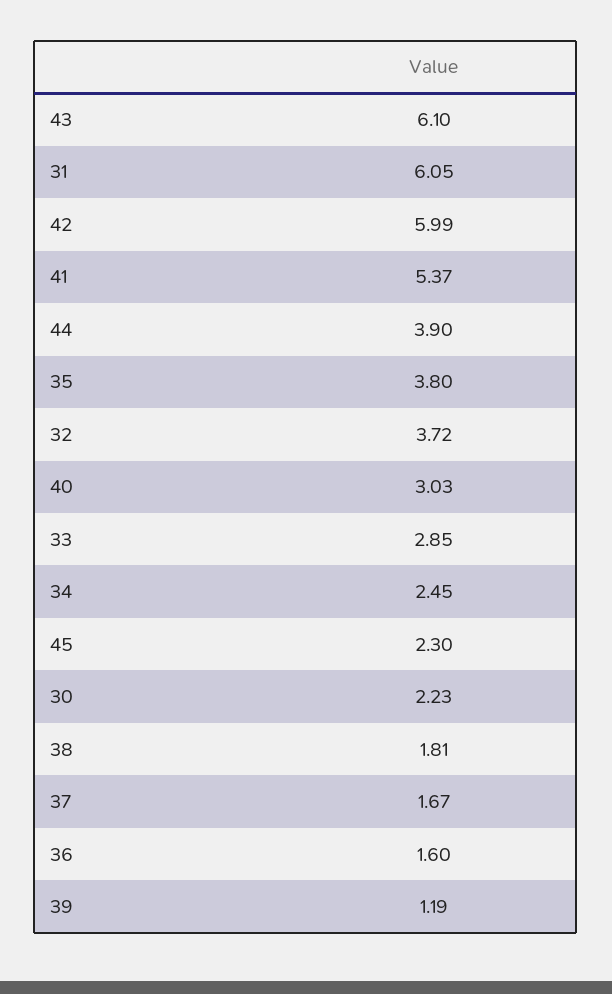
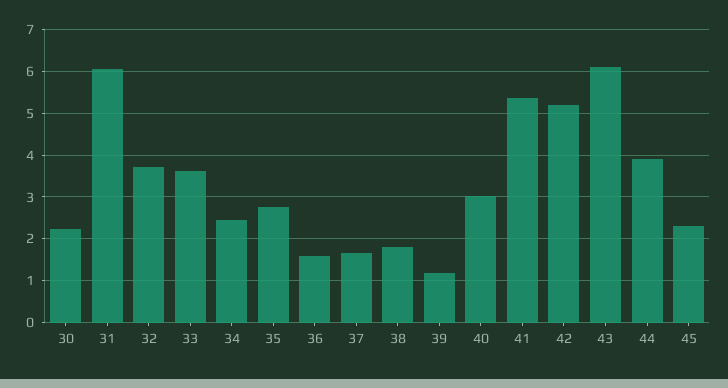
42: 5.99 -> 5.2
35: 3.8 -> 2.8
33: 2.85 -> 3.6

